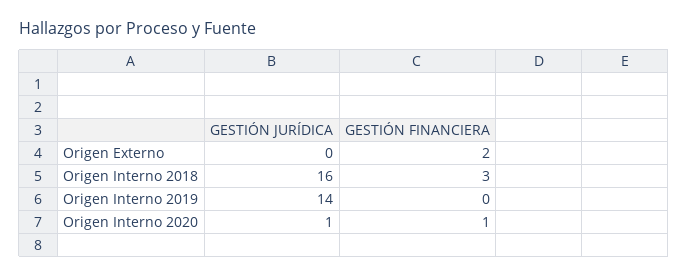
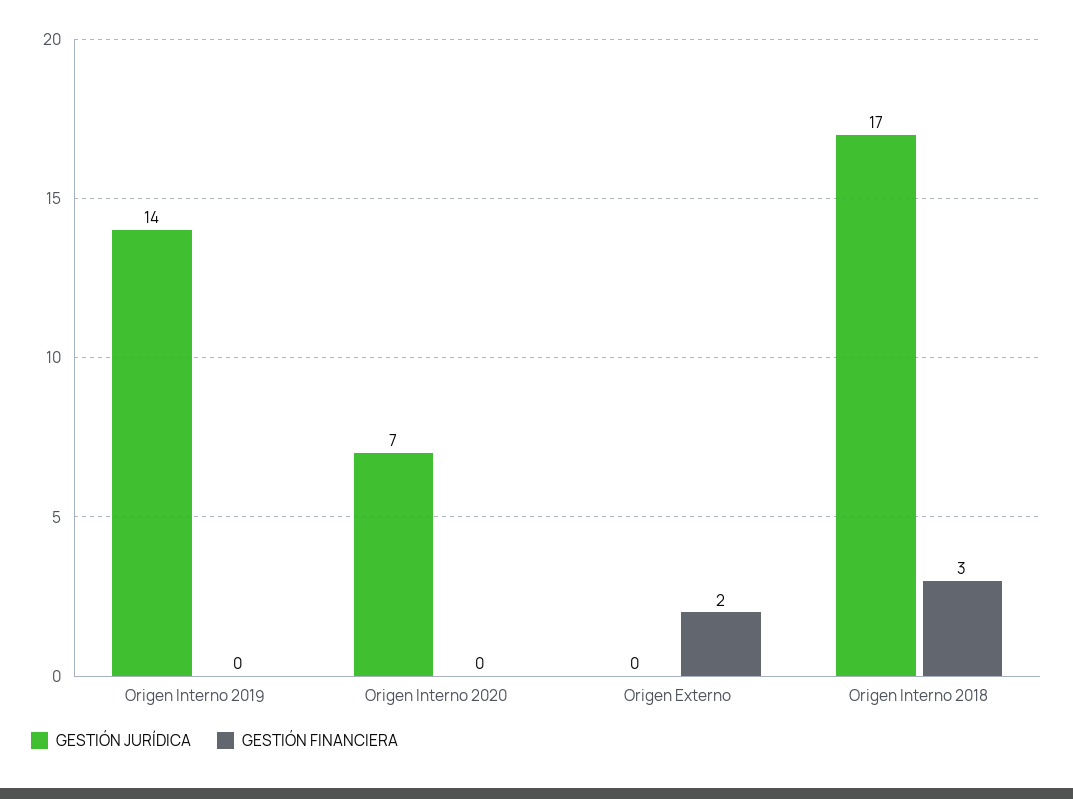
GESTIÓN JURÍDICA, Origen Interno 2018: 16 -> 17
GESTIÓN JURÍDICA, Origen Interno 2020: 1 -> 7
GESTIÓN FINANCIERA, Origen Interno 2020: 1 -> 0

